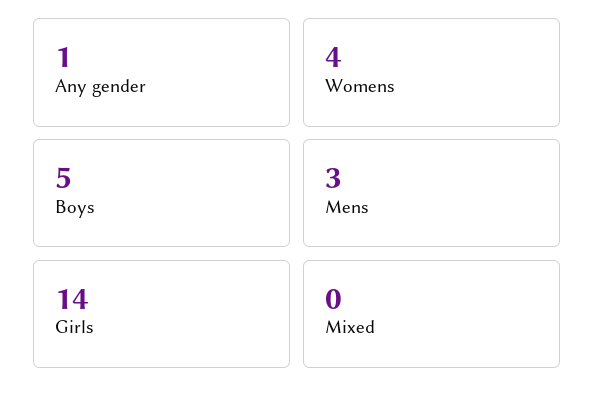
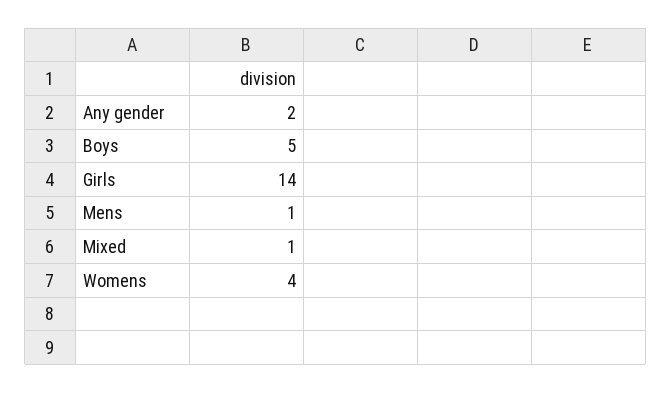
Any gender: 1 -> 2
Mens: 3 -> 1
Mixed: 0 -> 1

